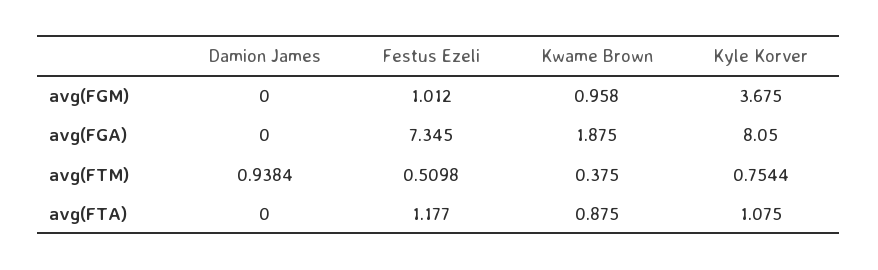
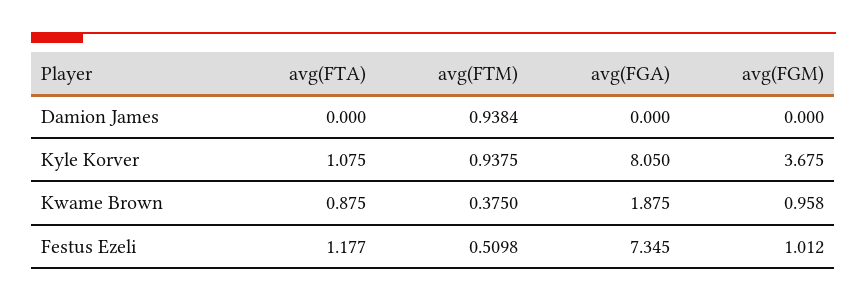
Kyle Korver, avg(FTM): 0.7544 -> 0.9375

